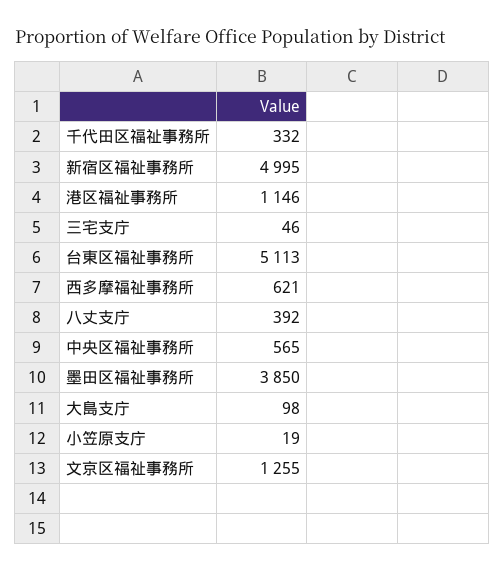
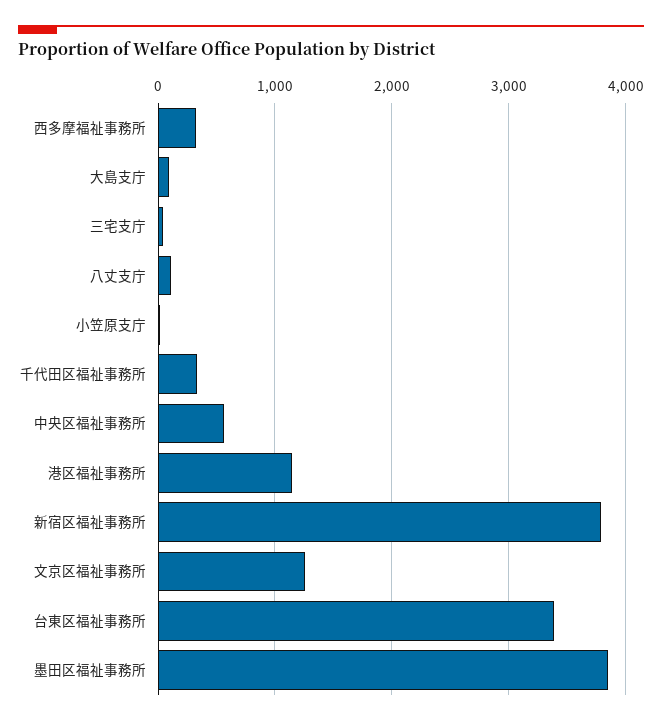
新宿区福祉事務所: 4995 -> 3800
台東区福祉事務所: 5113 -> 3400
西多摩福祉事務所: 621 -> 300
八丈支庁: 392 -> 100

